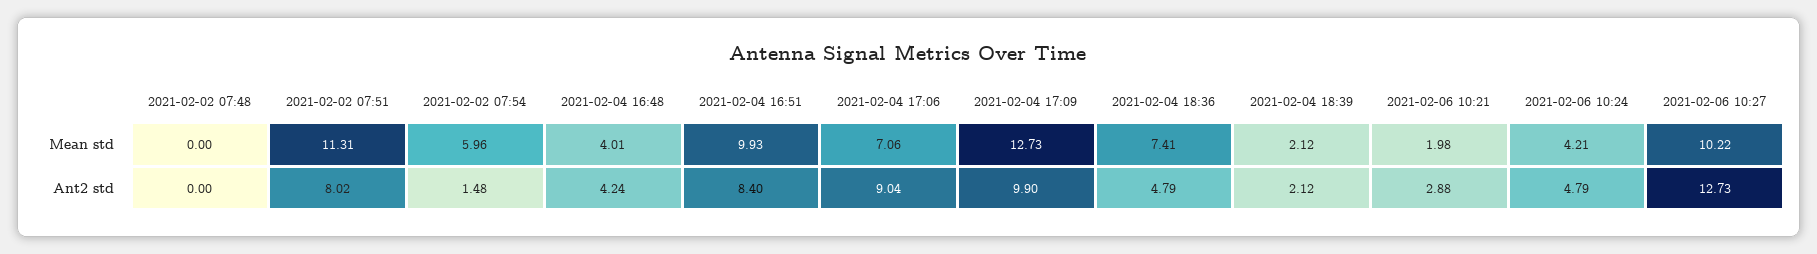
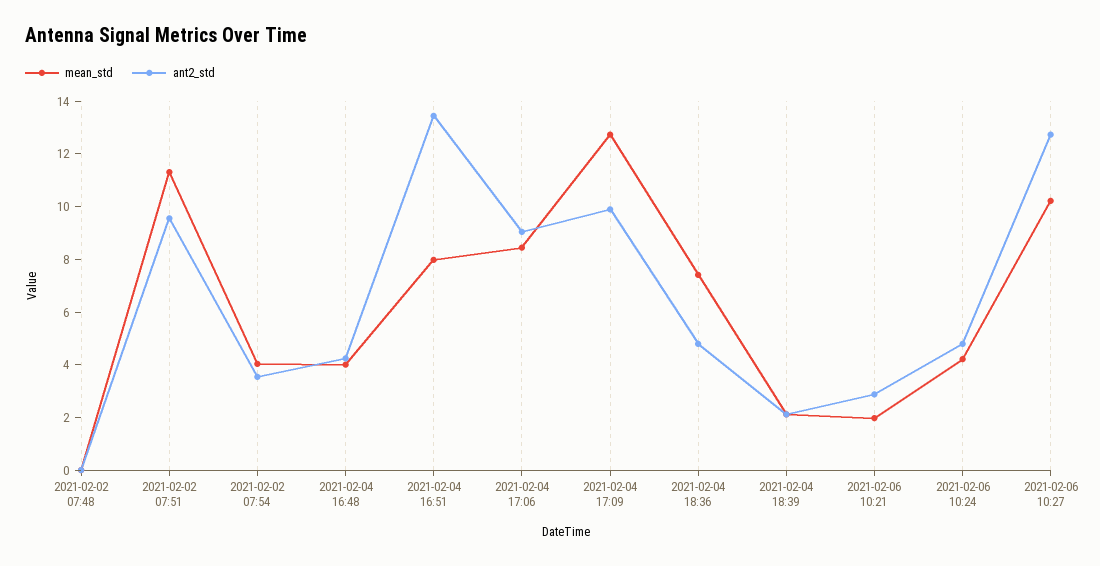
Mean std, 2021-02-02 07:54: 5.96 -> 4
Mean std, 2021-02-04 16:51: 9.93 -> 8
Mean std, 2021-02-04 17:06: 7.06 -> 8.5
Ant2 std, 2021-02-02 07:51: 8.02 -> 9.5
Ant2 std, 2021-02-02 07:54: 1.48 -> 3.5
Ant2 std, 2021-02-04 16:51: 8.4 -> 13.5

